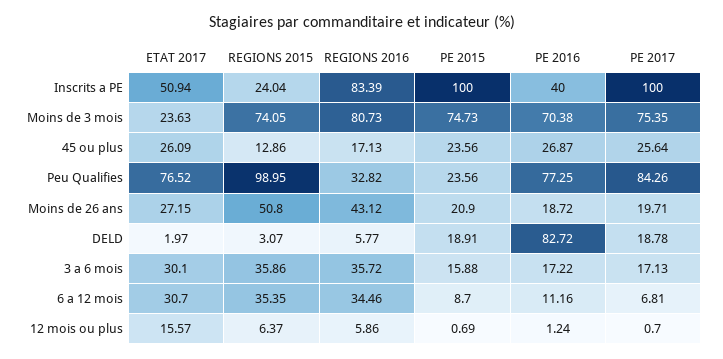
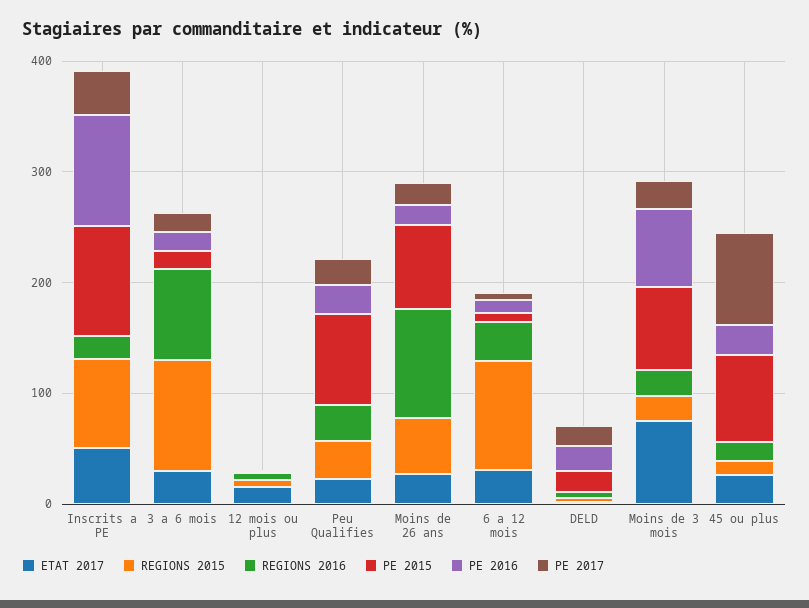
REGIONS 2015, Inscrits a PE: 24.04 -> 80
REGIONS 2016, Inscrits a PE: 83.39 -> 20
PE 2016, Inscrits a PE: 40 -> 100
PE 2017, Inscrits a PE: 100 -> 40
ETAT 2017, Moins de 3 mois: 23.63 -> 80
REGIONS 2015, Moins de 3 mois: 74.05 -> 20
REGIONS 2016, Moins de 3 mois: 80.73 -> 20
PE 2017, Moins de 3 mois: 75.35 -> 20
PE 2015, 45 ou plus: 23.56 -> 80
PE 2017, 45 ou plus: 25.64 -> 80
ETAT 2017, Peu Qualifies: 76.52 -> 20
REGIONS 2015, Peu Qualifies: 98.95 -> 40
PE 2015, Peu Qualifies: 23.56 -> 80
PE 2016, Peu Qualifies: 77.25 -> 20
PE 2017, Peu Qualifies: 84.26 -> 20
REGIONS 2016, Moins de 26 ans: 43.12 -> 100
PE 2015, Moins de 26 ans: 20.9 -> 80
PE 2016, DELD: 82.72 -> 20
REGIONS 2015, 3 a 6 mois: 35.86 -> 100
REGIONS 2016, 3 a 6 mois: 35.72 -> 80
REGIONS 2015, 6 a 12 mois: 35.35 -> 100

